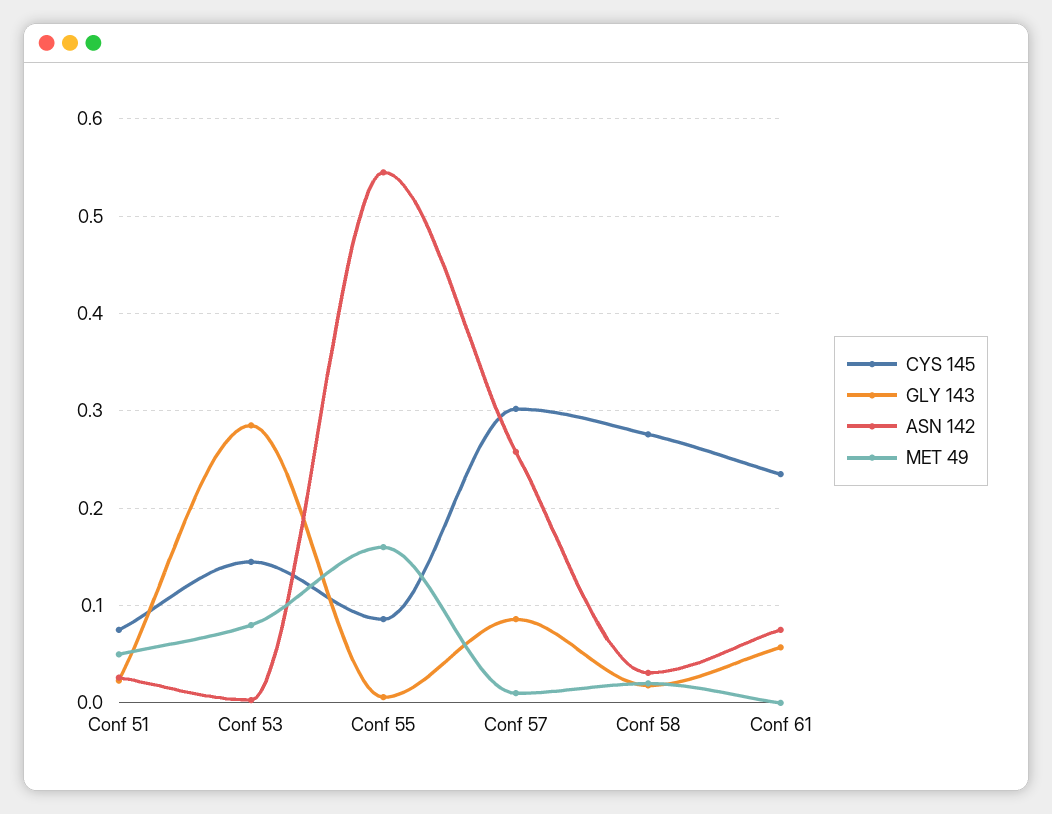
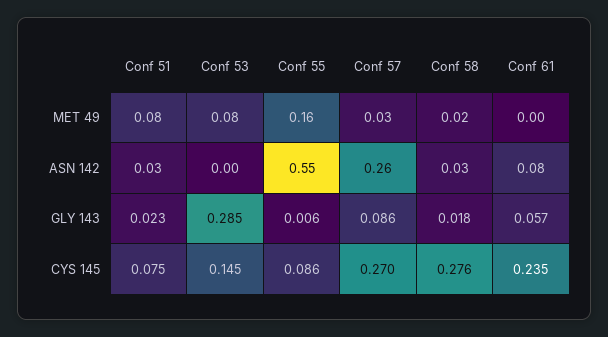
MET 49, Conf 51: 0.05 -> 0.08
CYS 145, Conf 57: 0.3 -> 0.27
MET 49, Conf 57: 0.01 -> 0.03

